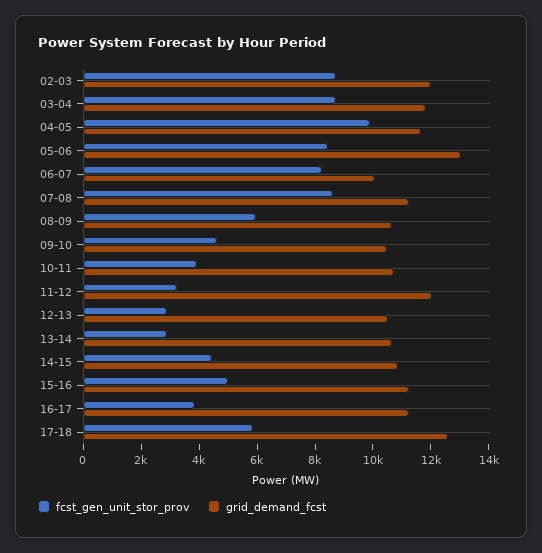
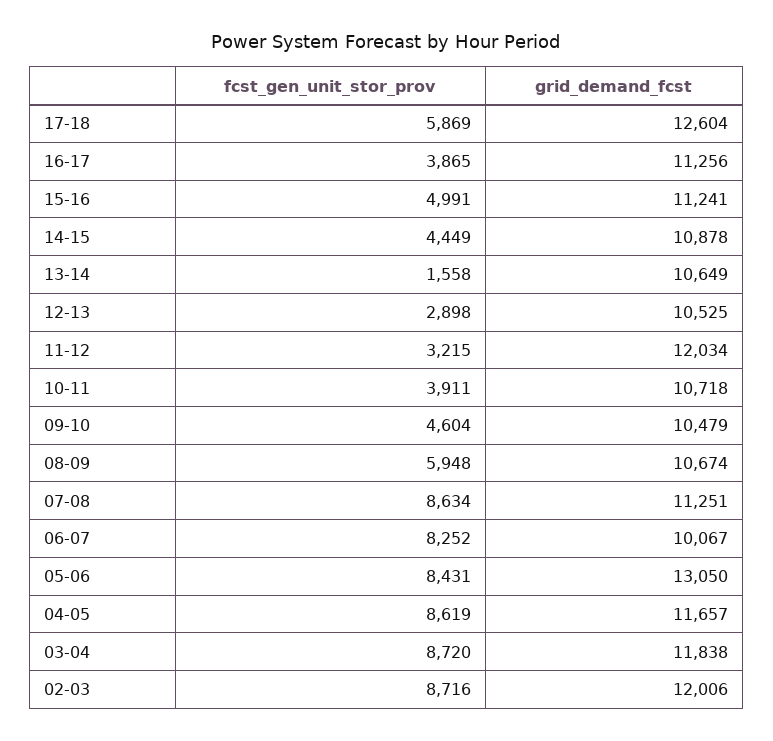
fcst_gen_unit_stor_prov, 04-05: 10000 -> 8619
fcst_gen_unit_stor_prov, 13-14: 3000 -> 1558

